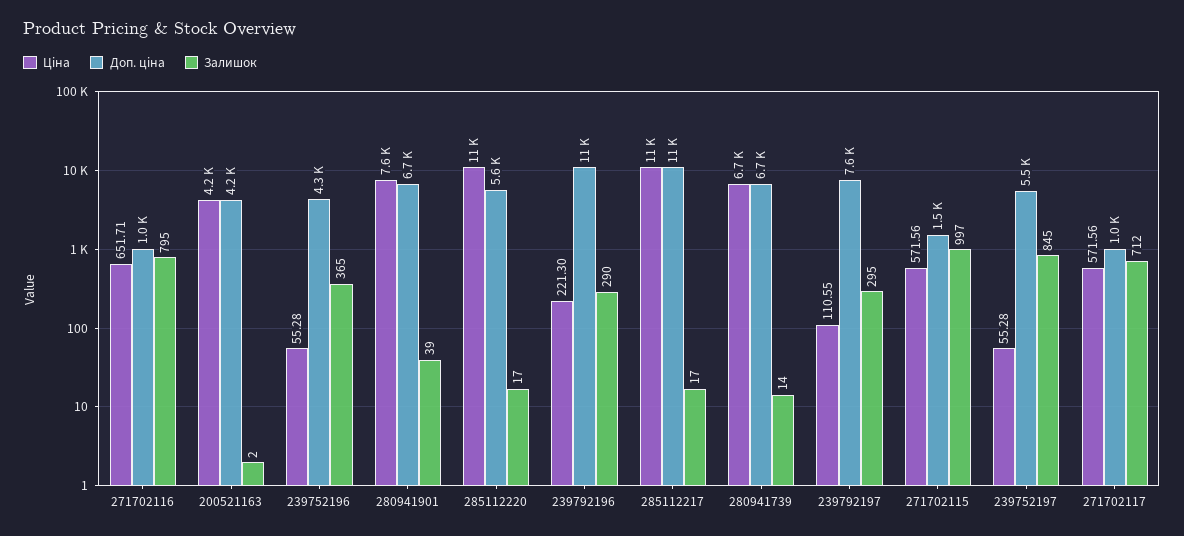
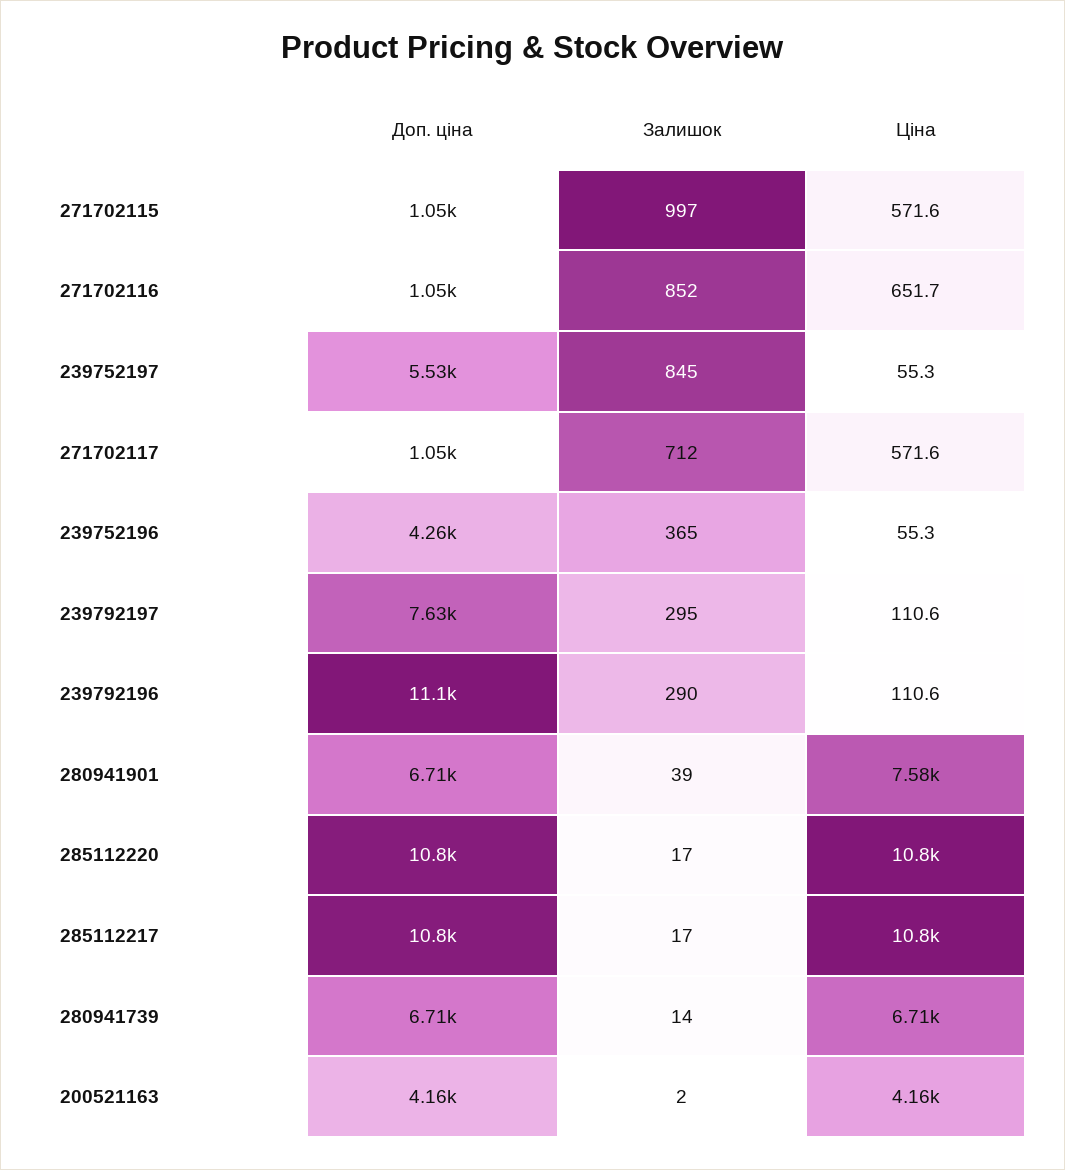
Залишок, 271702116: 795 -> 852
Доп. ціна, 285112220: 5600 -> 10800
Ціна, 239792196: 221.3 -> 110.6
Доп. ціна, 271702115: 1500 -> 1050

